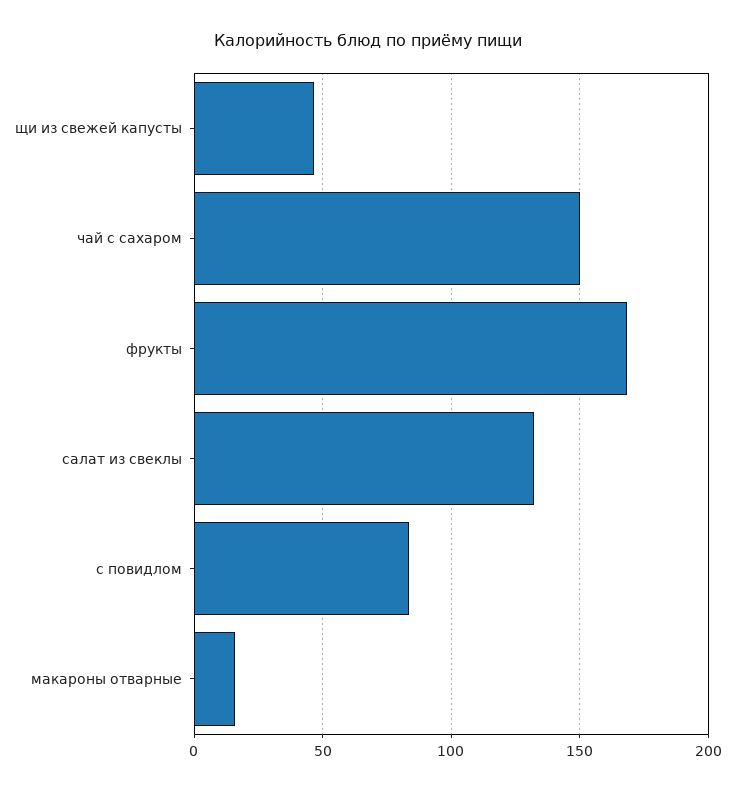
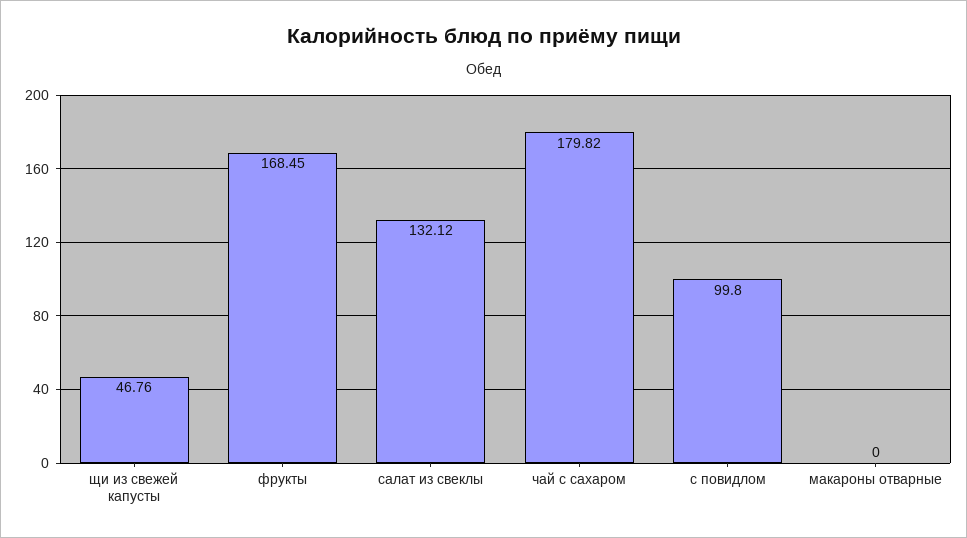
чай с сахаром: 150 -> 179.82
с повидлом: 85 -> 99.8
макароны отварные: 15 -> 0

